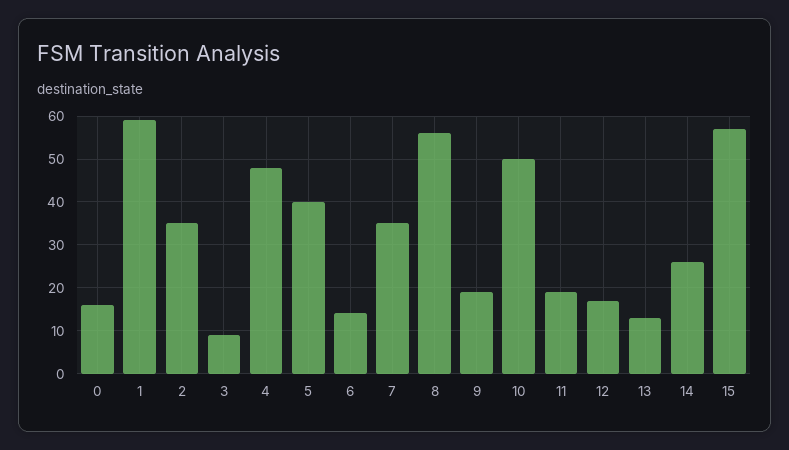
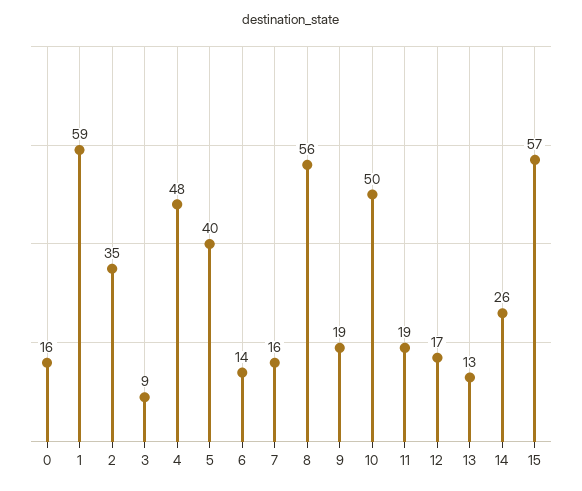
7: 35 -> 16

